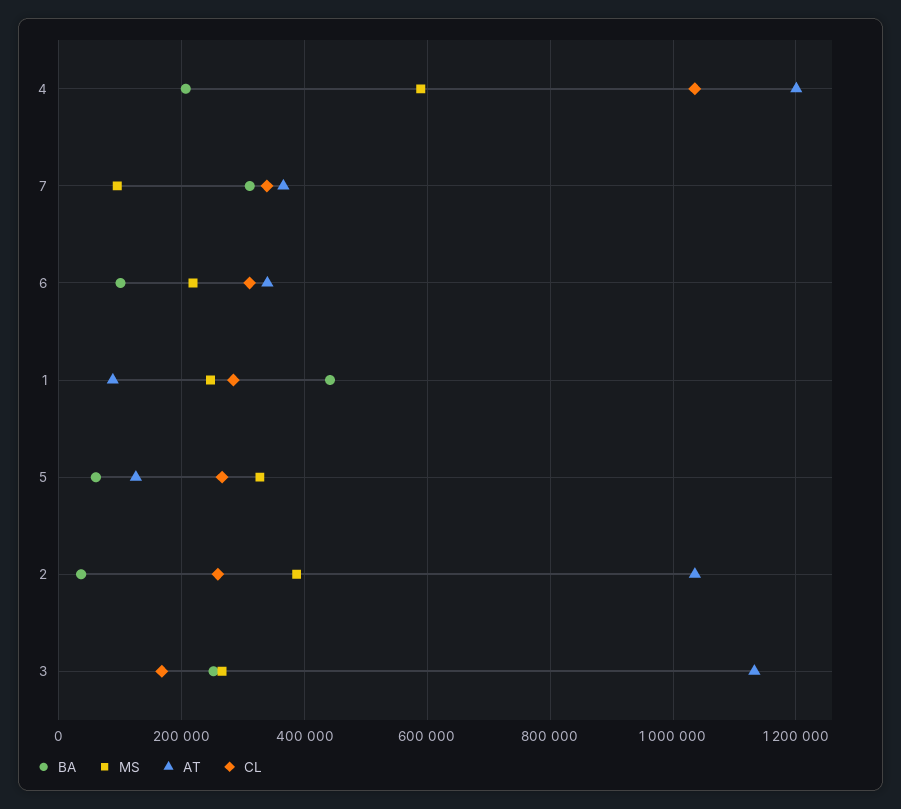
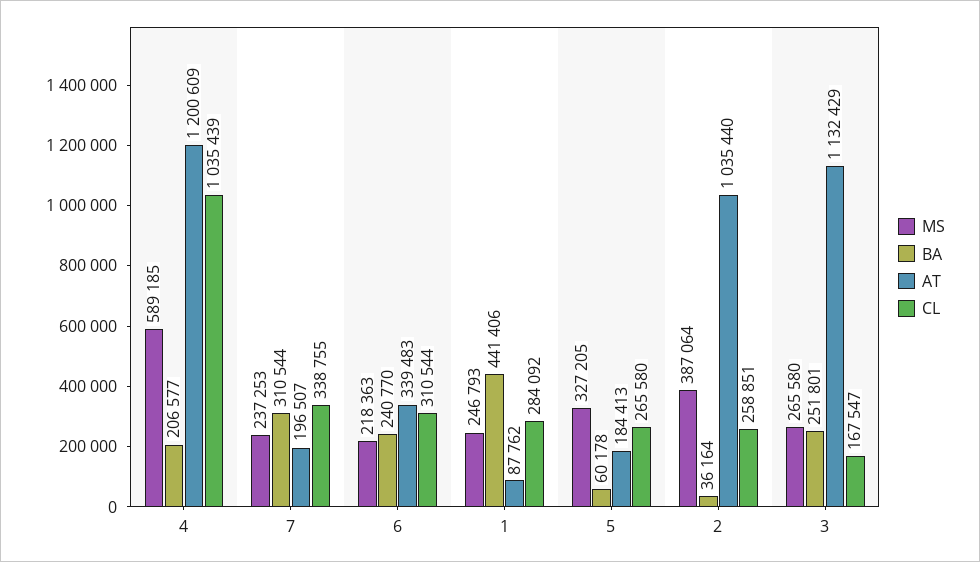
MS, 7: 100000 -> 237253
AT, 7: 360000 -> 196507
BA, 6: 100000 -> 240770
AT, 5: 120000 -> 184413

